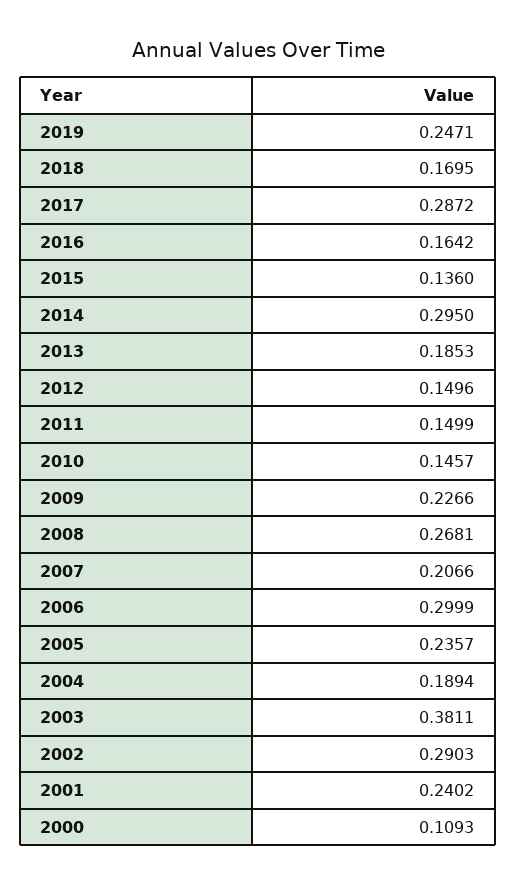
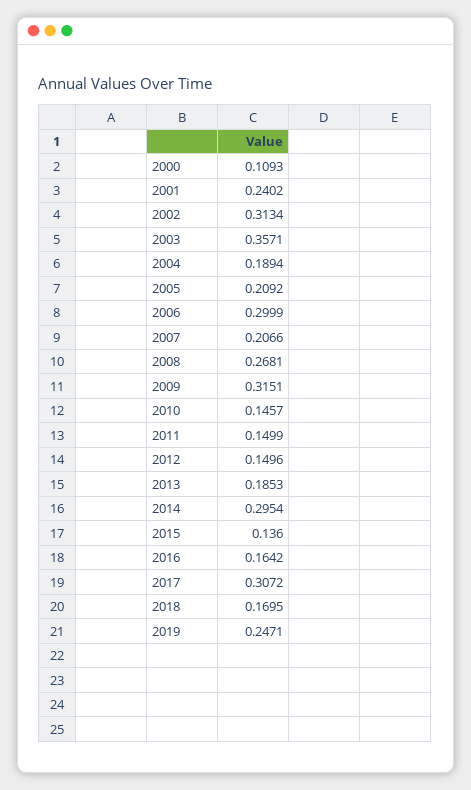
2017: 0.2872 -> 0.3072
2014: 0.295 -> 0.2954
2009: 0.2266 -> 0.3151
2005: 0.2357 -> 0.2092
2003: 0.3811 -> 0.3571
2002: 0.2903 -> 0.3134

